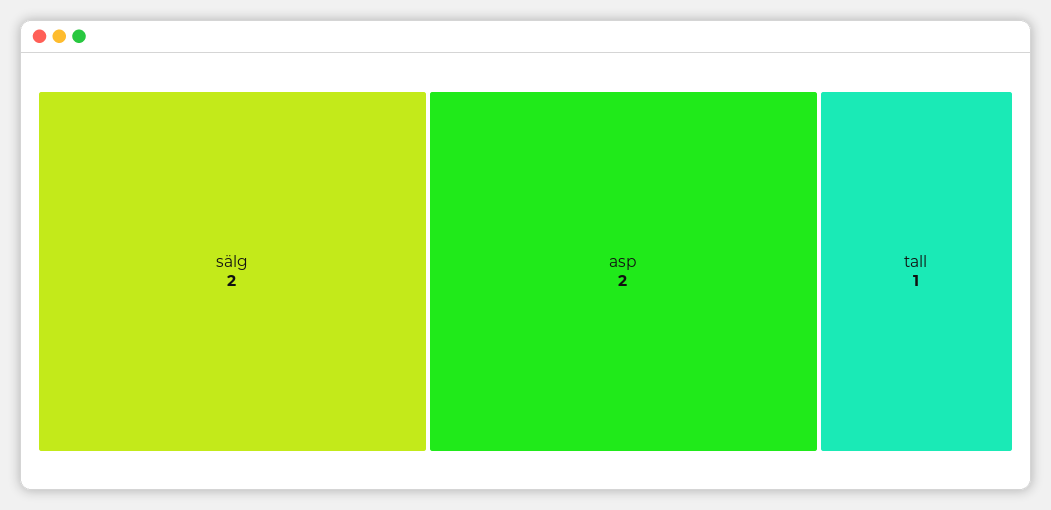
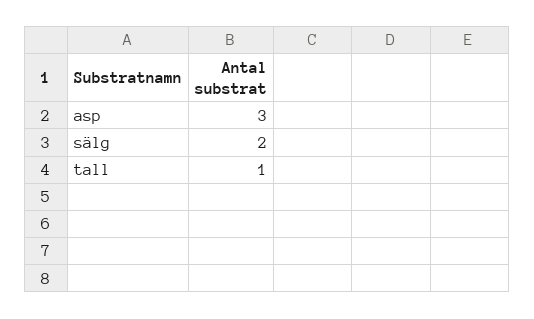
asp: 2 -> 3

